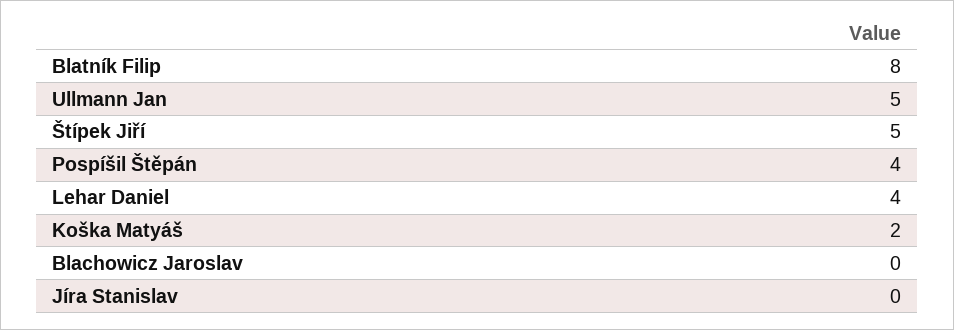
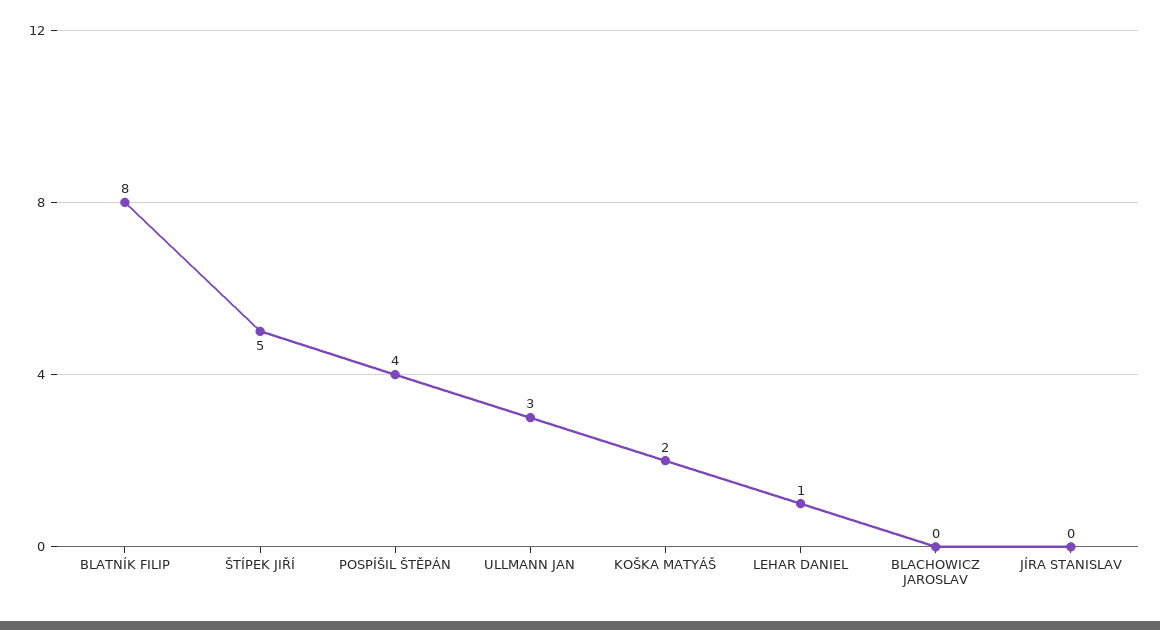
Ullmann Jan: 5 -> 3
Lehar Daniel: 4 -> 1

